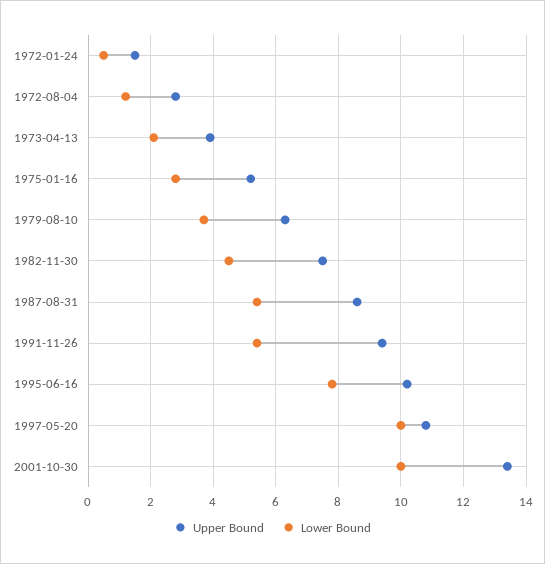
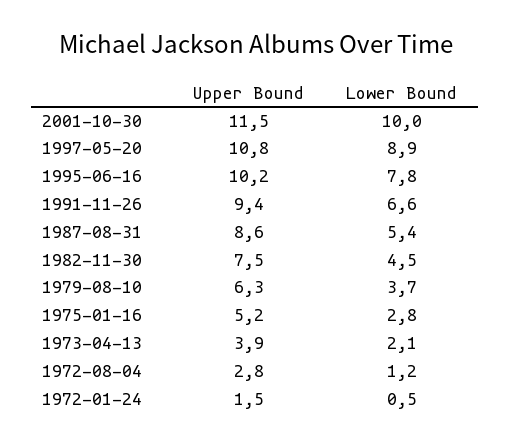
Lower Bound, 1991-11-26: 5.5 -> 6.6
Lower Bound, 1997-05-20: 10 -> 8.9
Upper Bound, 2001-10-30: 13.5 -> 11.5

